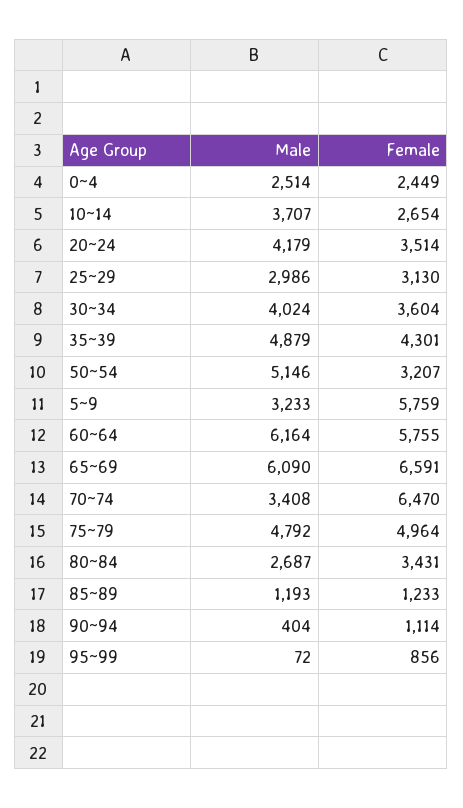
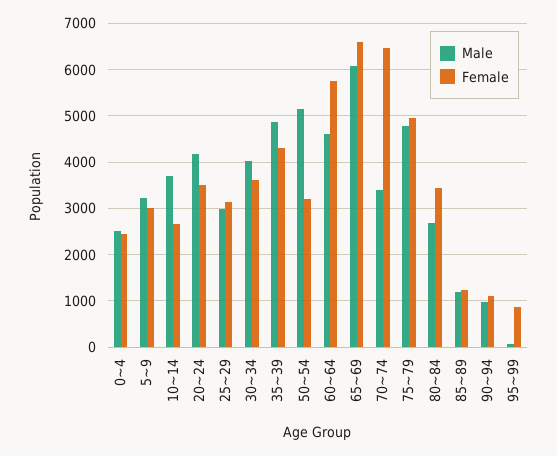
Female, 5~9: 5759 -> 3000
Male, 60~64: 6164 -> 4600
Male, 90~94: 404 -> 1000

